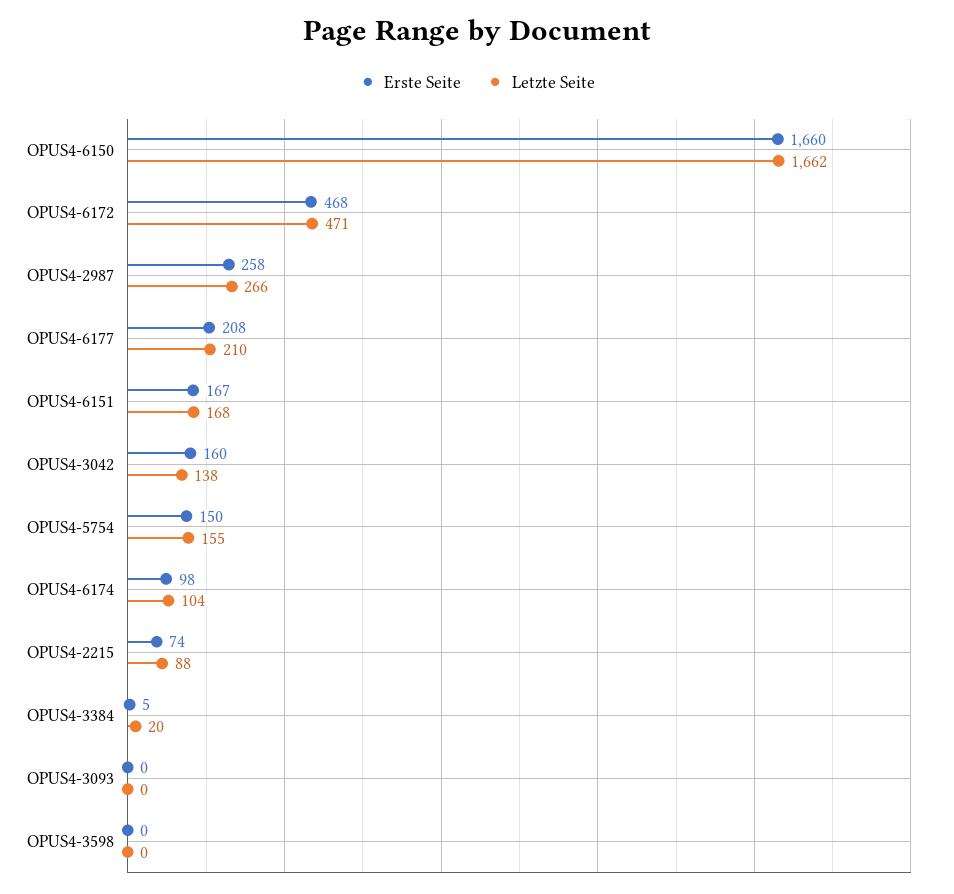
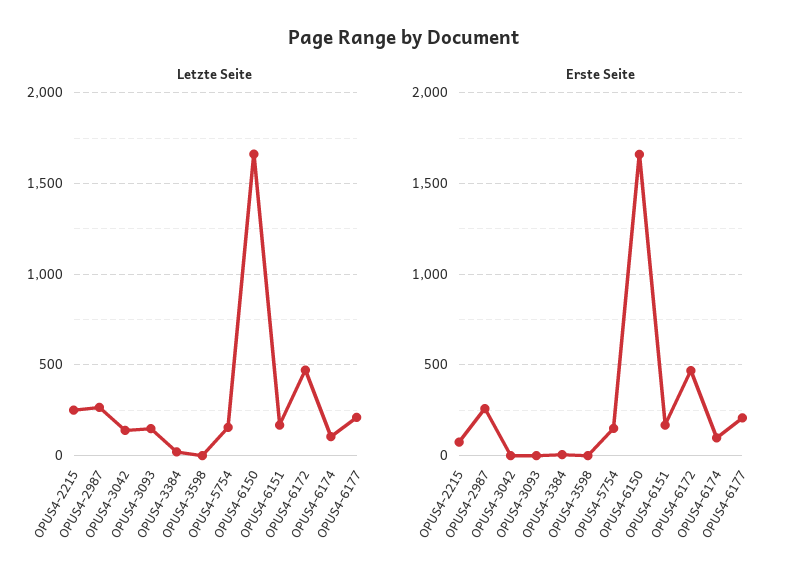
Erste Seite, OPUS4-3042: 160 -> 0
Letzte Seite, OPUS4-2215: 88 -> 250
Letzte Seite, OPUS4-3093: 0 -> 150

